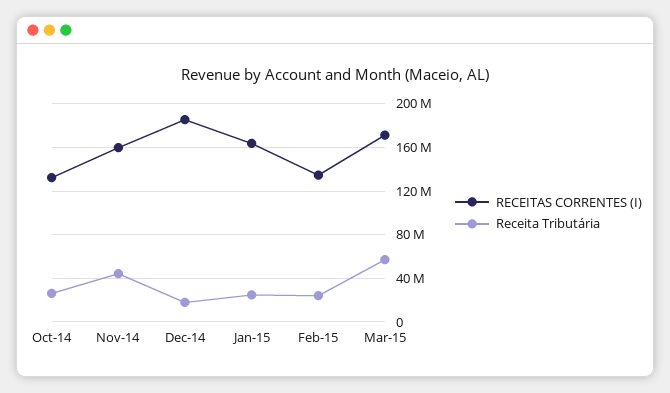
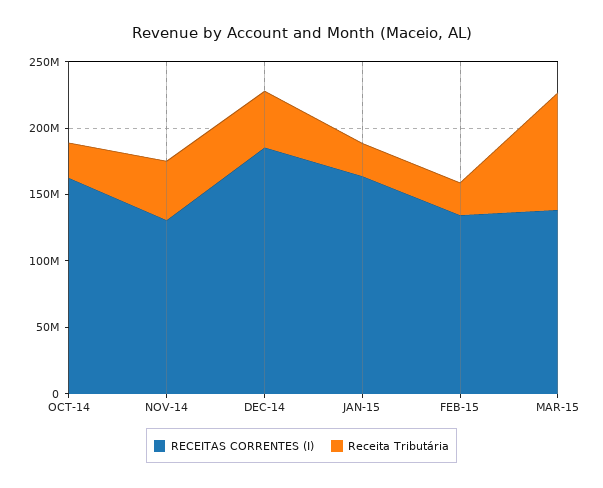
RECEITAS CORRENTES (I), Oct-14: 130000000 -> 160000000
RECEITAS CORRENTES (I), Nov-14: 160000000 -> 130000000
Receita Tributária, Dec-14: 20000000 -> 40000000
RECEITAS CORRENTES (I), Mar-15: 170000000 -> 140000000
Receita Tributária, Mar-15: 60000000 -> 90000000

